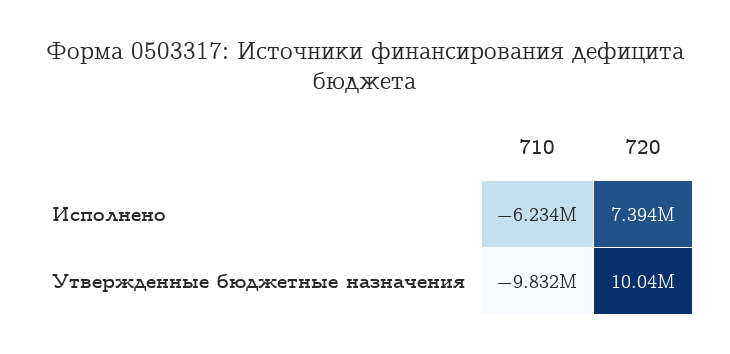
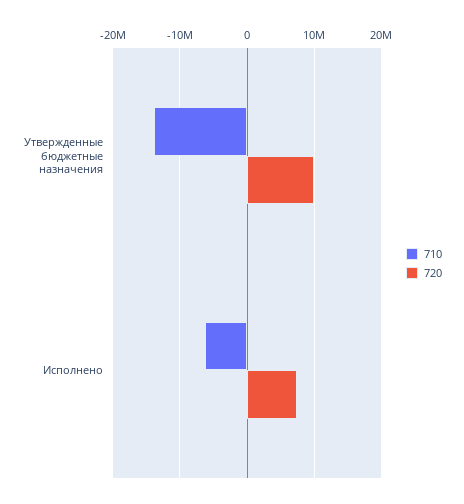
710, Утвержденные бюджетные назначения: -9832000 -> -14000000

